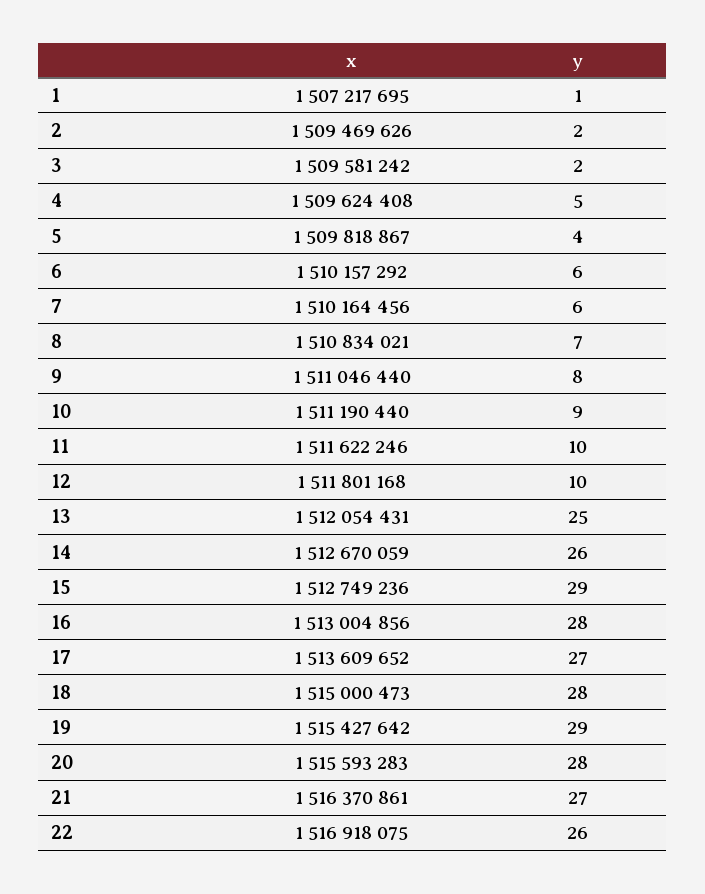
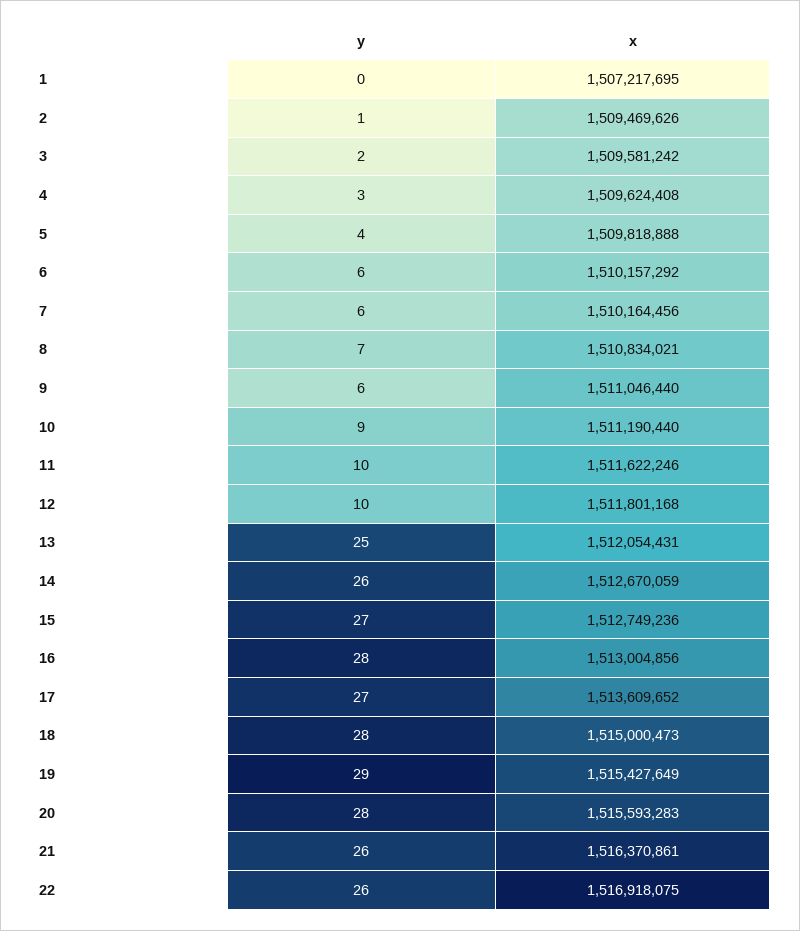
y, 1: 1 -> 0
y, 2: 2 -> 1
y, 4: 5 -> 3
x, 5: 1509818867 -> 1509818888
y, 9: 8 -> 6
y, 15: 29 -> 27
x, 19: 1515427642 -> 1515427649
y, 21: 27 -> 26

